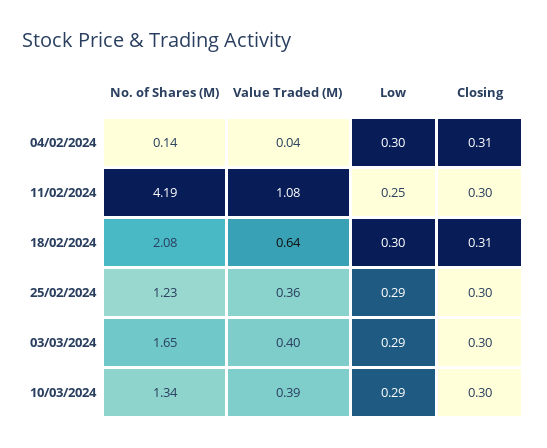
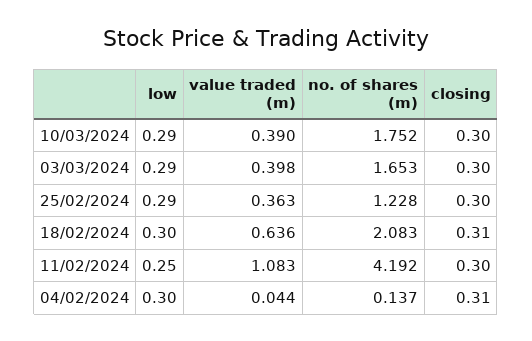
No. of Shares (M), 10/03/2024: 1.34 -> 1.752

